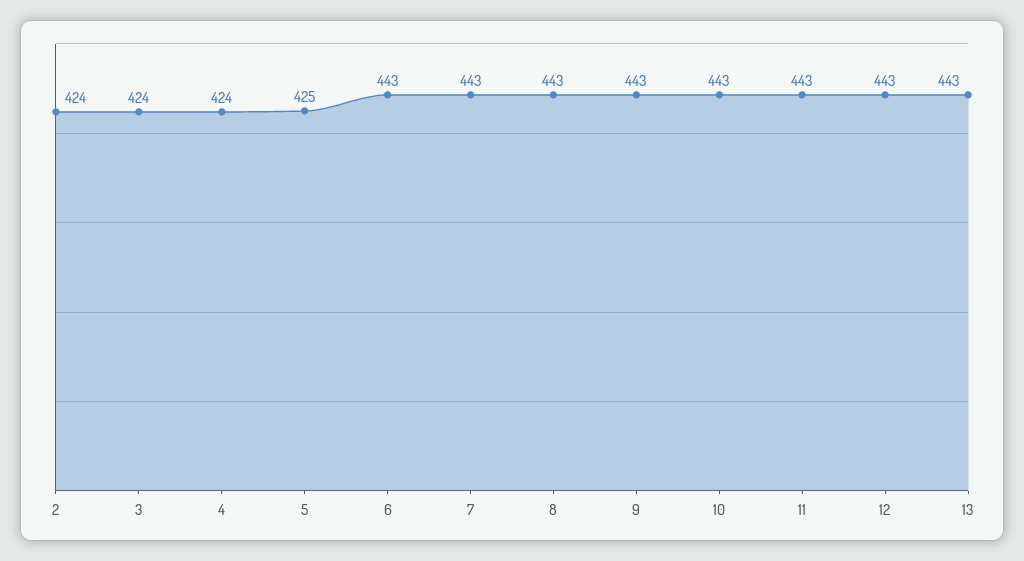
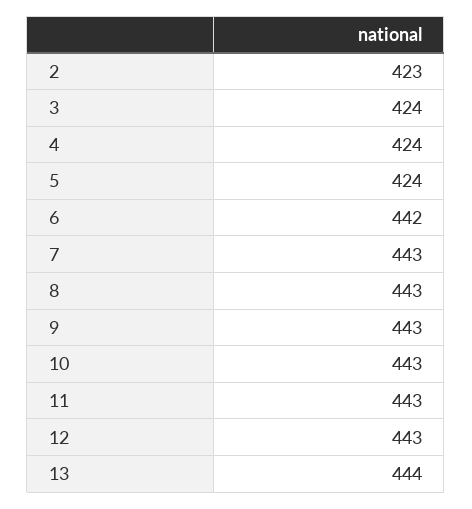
2: 424 -> 423
5: 425 -> 424
6: 443 -> 442
13: 443 -> 444

